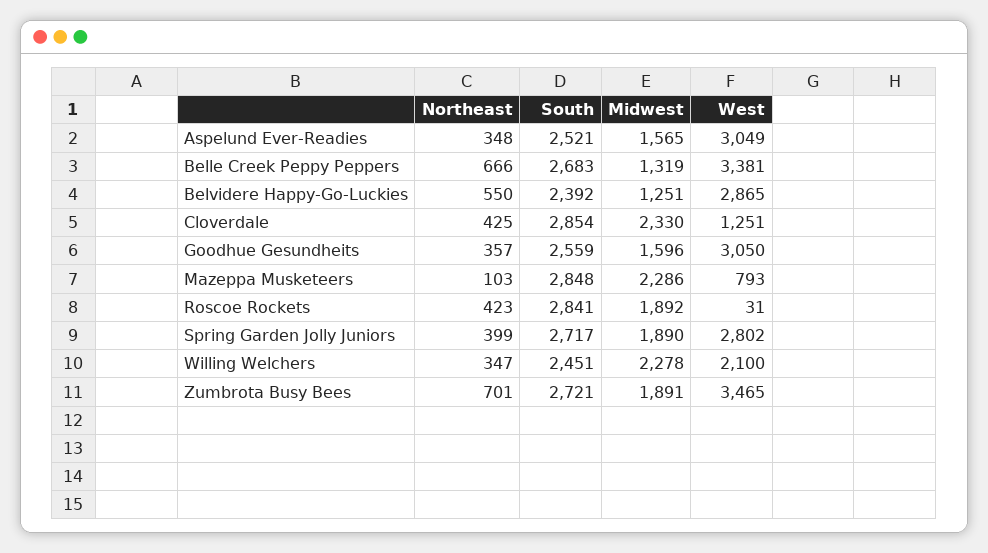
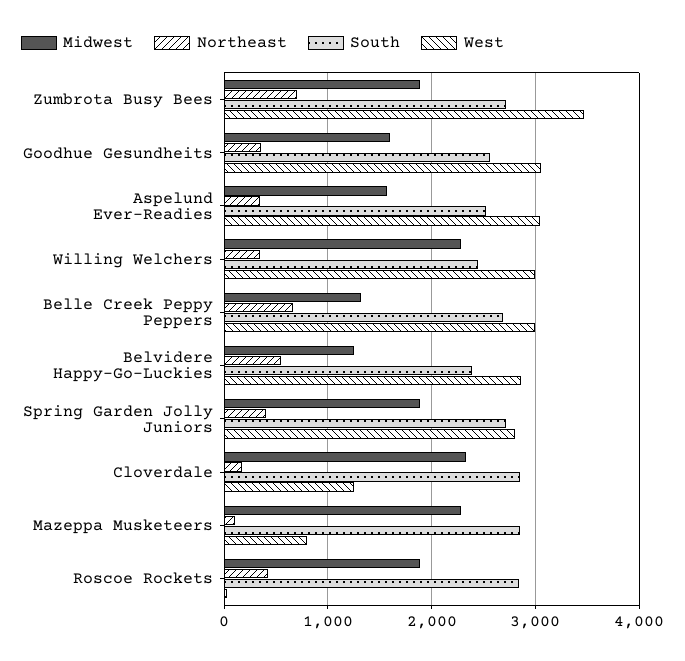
West, Belle Creek Peppy Peppers: 3381 -> 3000
Northeast, Cloverdale: 425 -> 200
West, Willing Welchers: 2100 -> 3000

